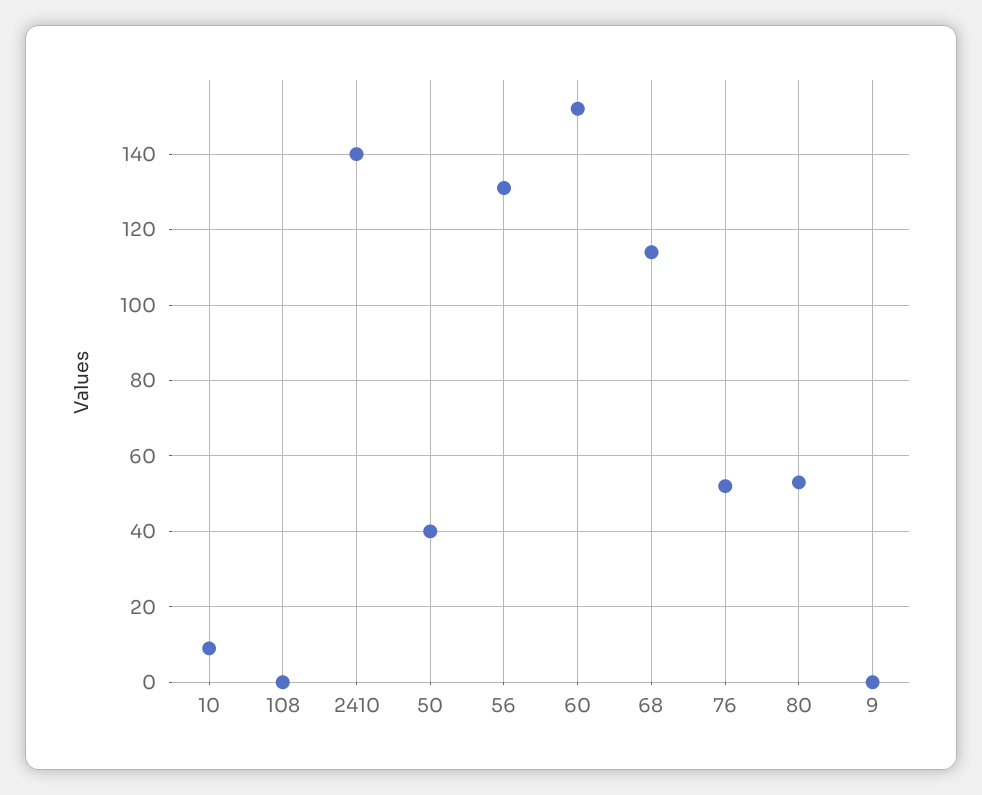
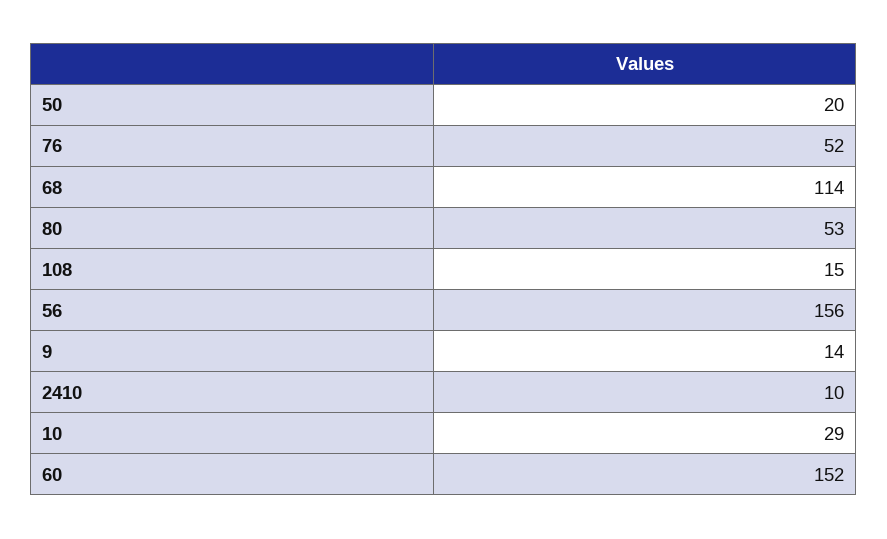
10: 10 -> 29
108: 0 -> 15
2410: 140 -> 10
50: 40 -> 20
56: 130 -> 156
9: 0 -> 14

